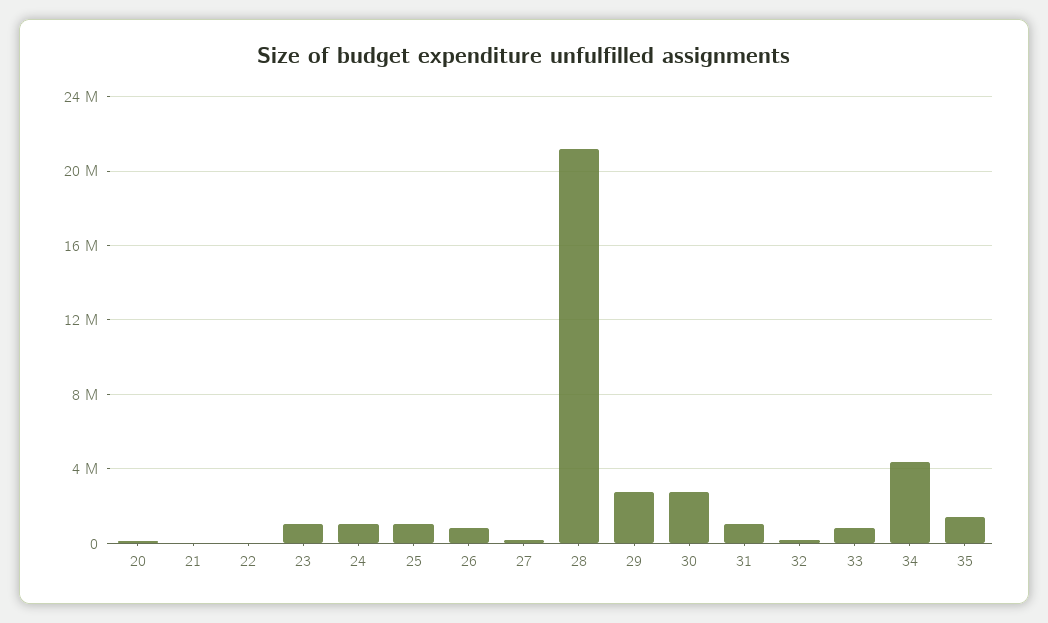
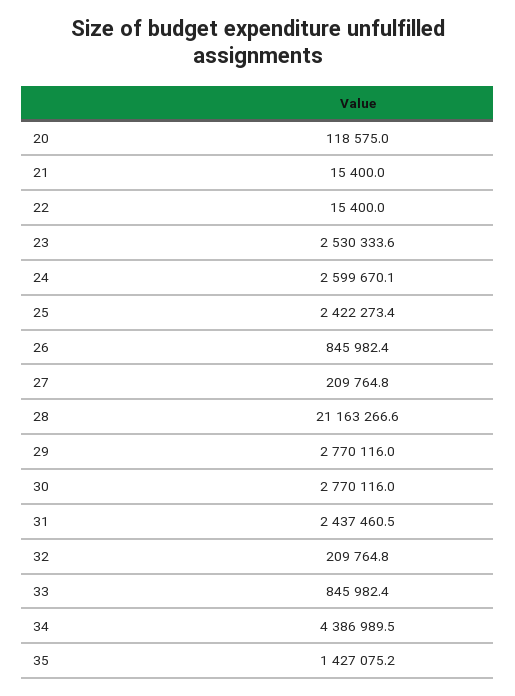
23: 1000000 -> 2530333.6
24: 1000000 -> 2599670.1
25: 1000000 -> 2422273.4
31: 1000000 -> 2437460.5

